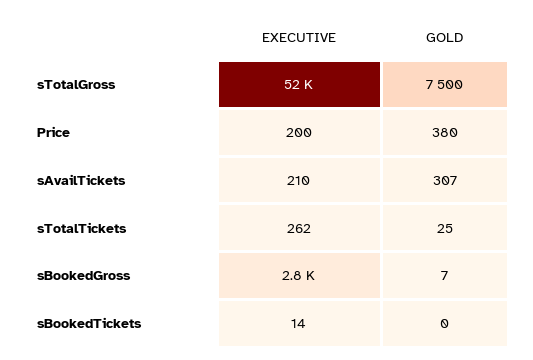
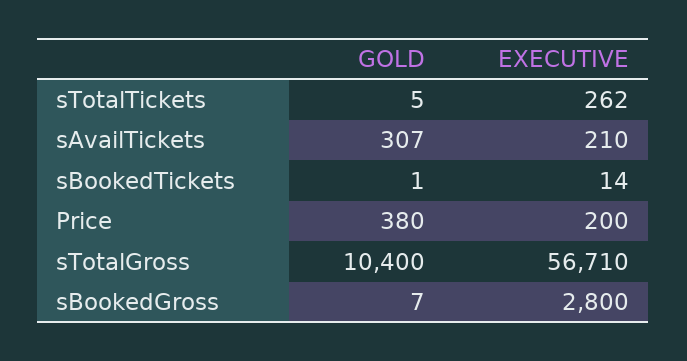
EXECUTIVE, sTotalGross: 52000 -> 56710
GOLD, sTotalGross: 7500 -> 10400
GOLD, sTotalTickets: 25 -> 5
GOLD, sBookedTickets: 0 -> 1

